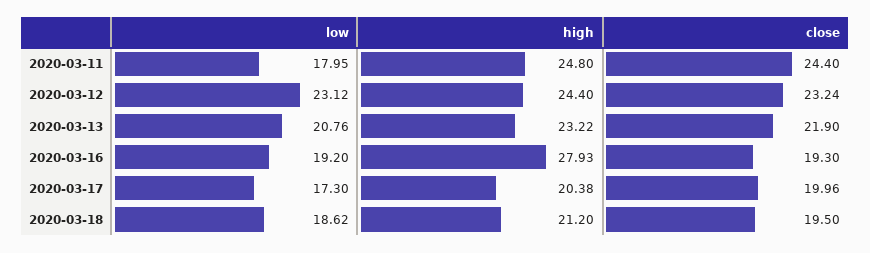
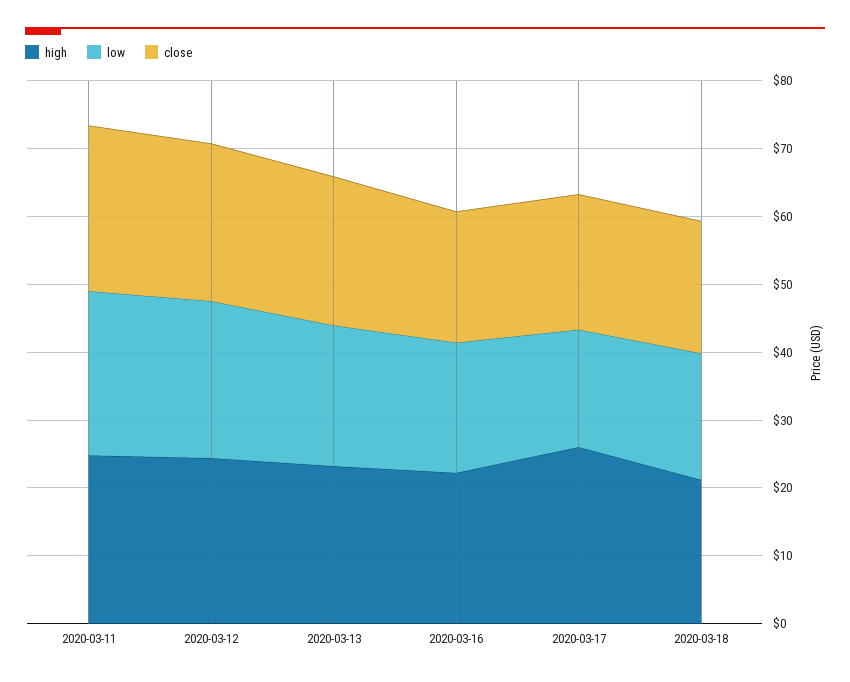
low, 2020-03-11: 17.95 -> 24
high, 2020-03-16: 27.93 -> 22
high, 2020-03-17: 20.38 -> 26

